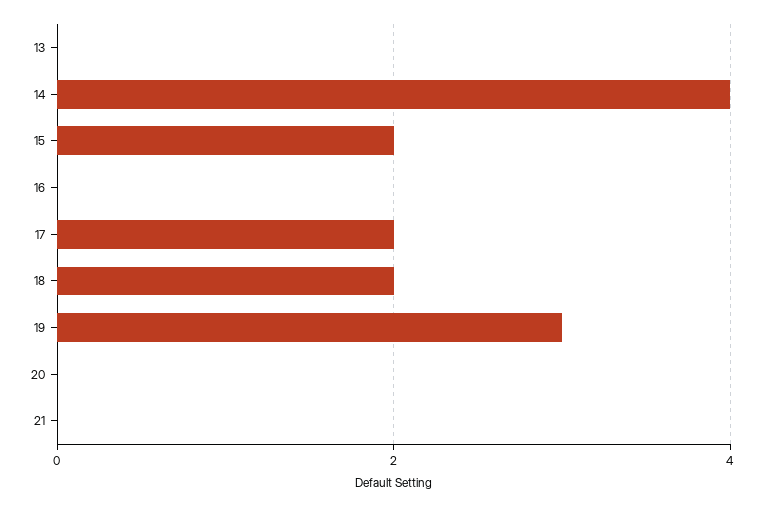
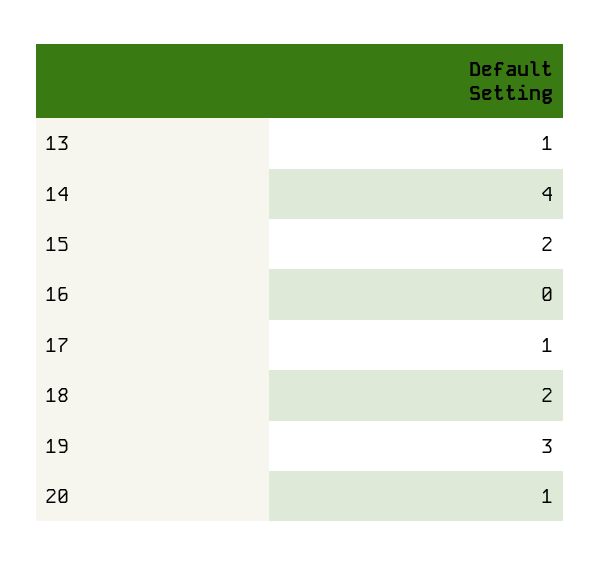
13: 0 -> 1
17: 2 -> 1
20: 0 -> 1
21: 0 -> none

